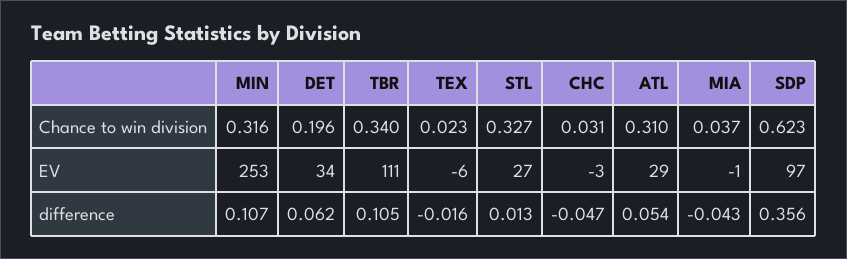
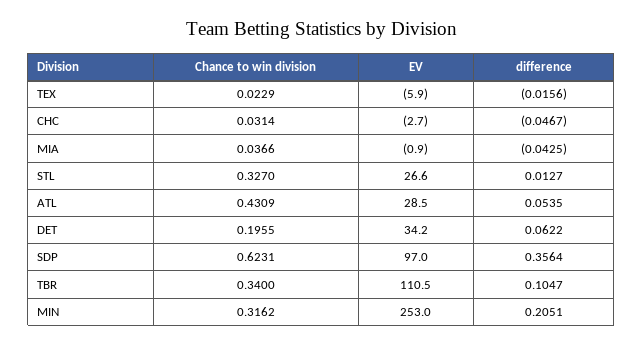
ATL, Chance to win division: 0.31 -> 0.4309
MIN, difference: 0.107 -> 0.2051

